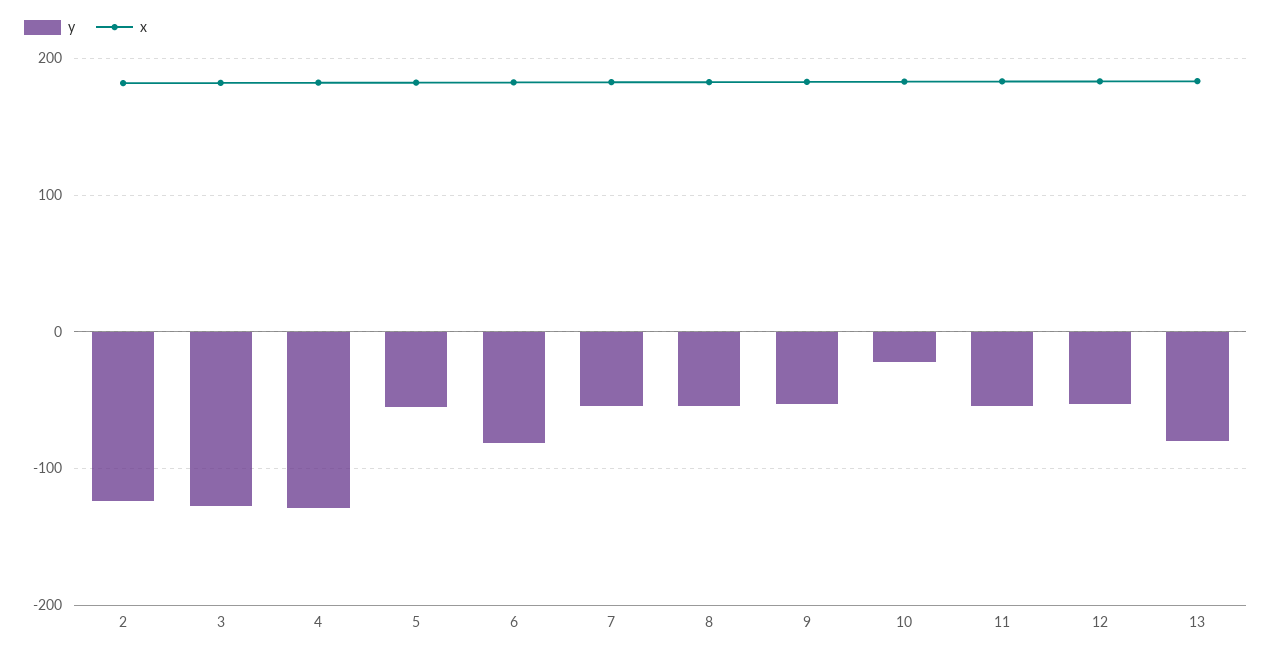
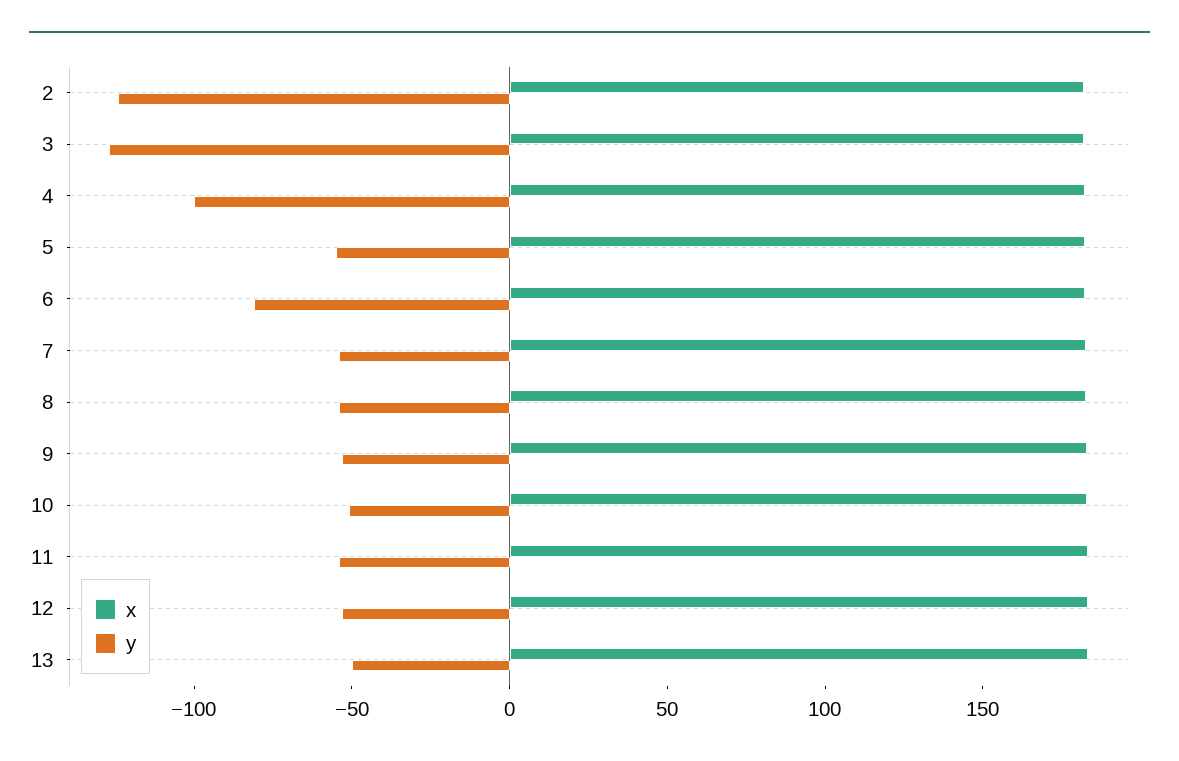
y, 4: -130 -> -100
y, 10: -20 -> -50
y, 13: -80 -> -50

